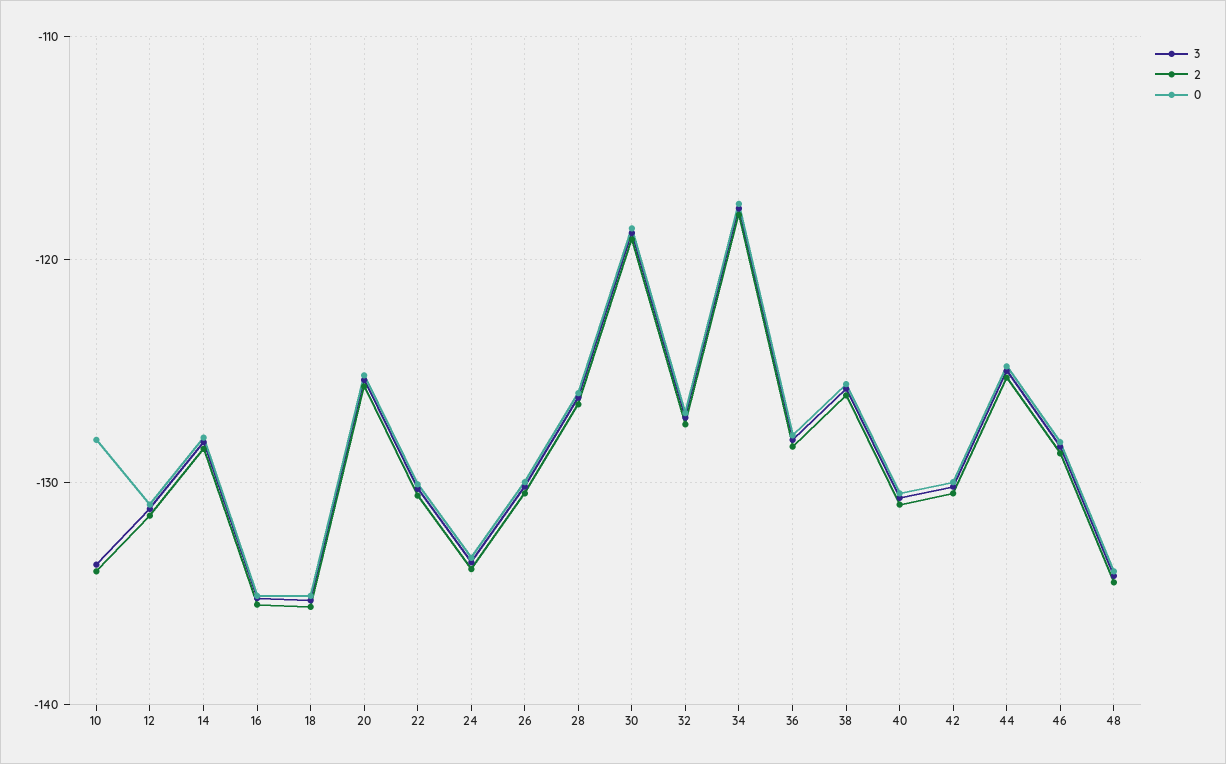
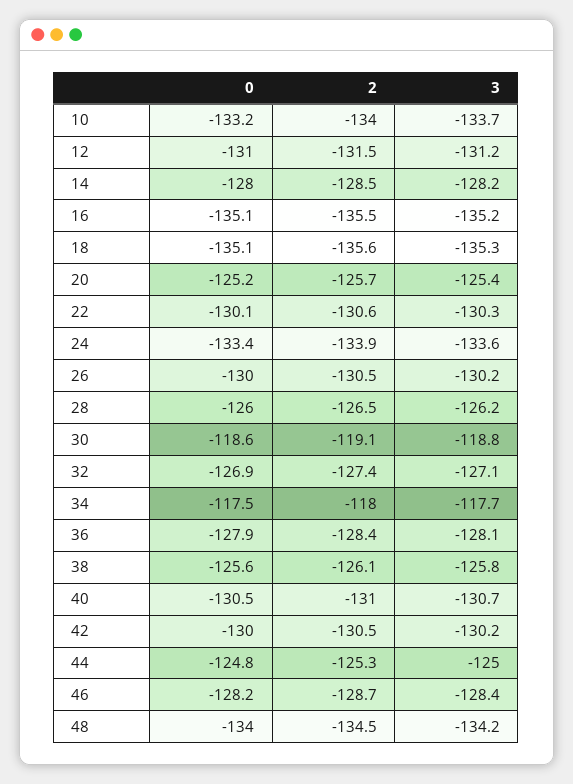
0, 10: -128 -> -133.2

